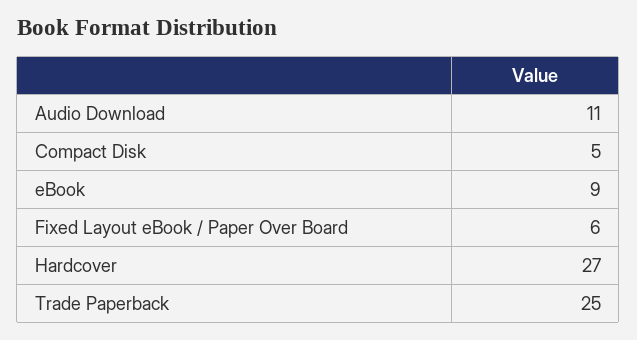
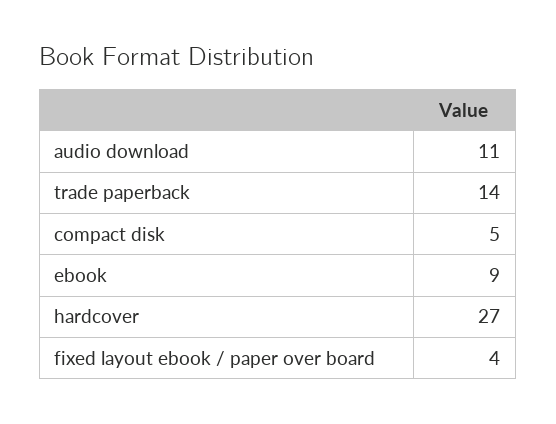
Fixed Layout eBook / Paper Over Board: 6 -> 4
Trade Paperback: 25 -> 14

